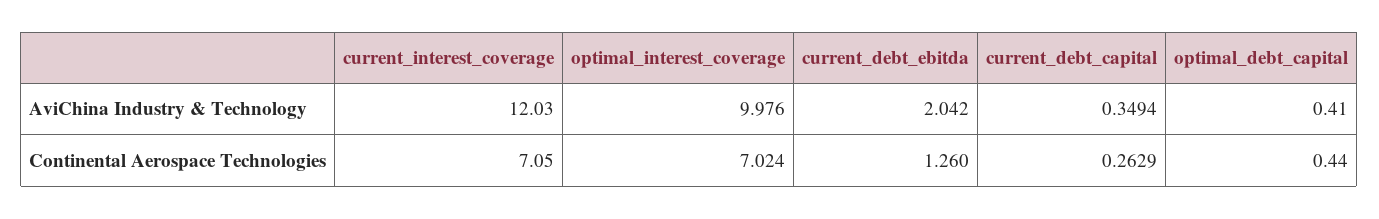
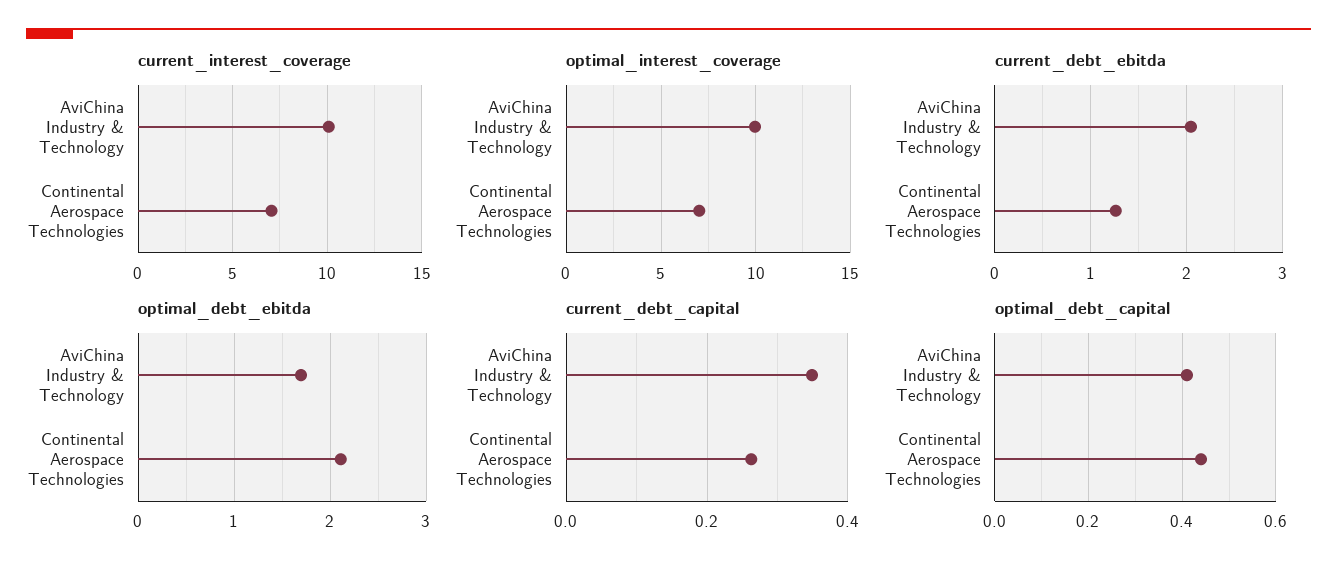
current_interest_coverage, AviChina Industry & Technology: 12.03 -> 10
optimal_debt_ebitda, AviChina Industry & Technology: none -> 1.7
optimal_debt_ebitda, Continental Aerospace Technologies: none -> 2.1

